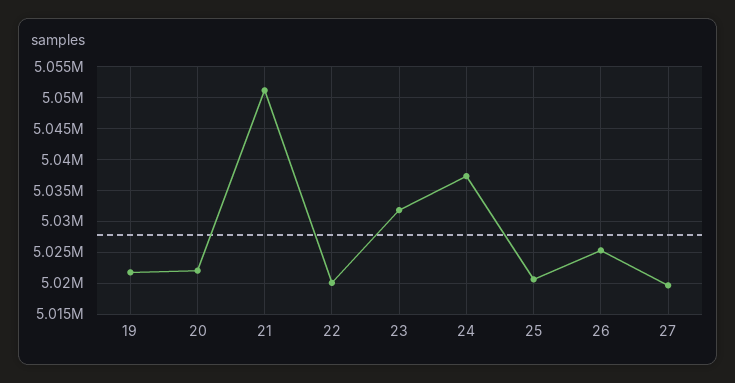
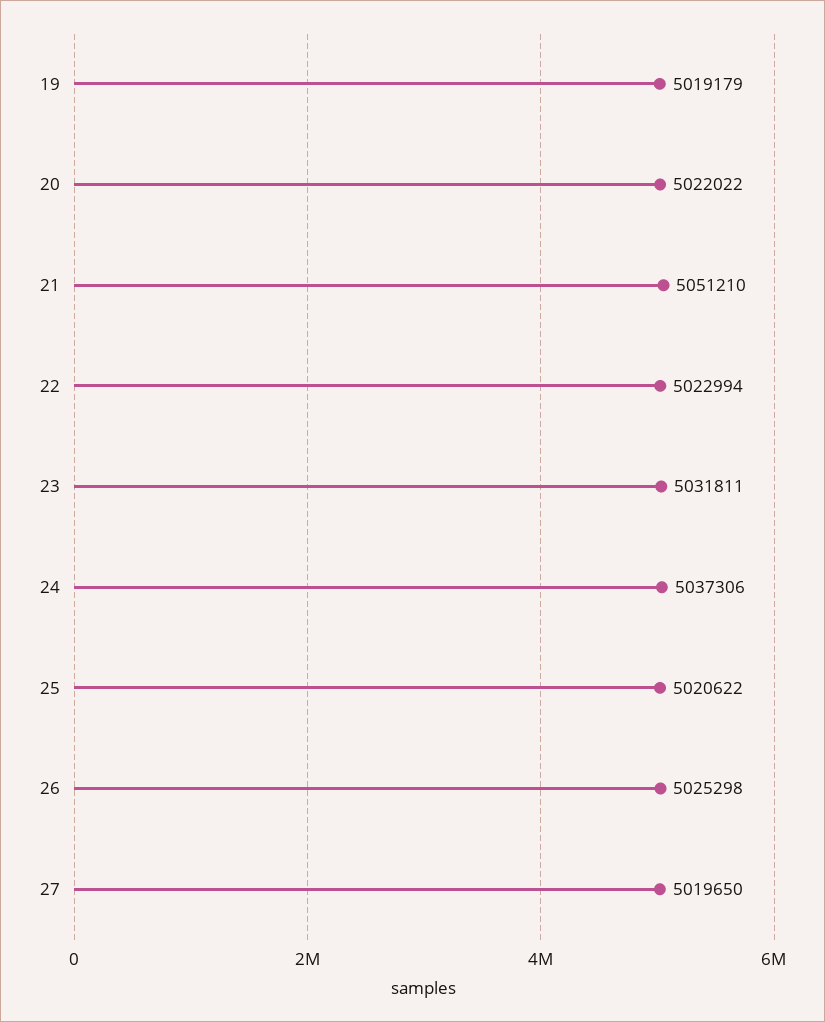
19: 5022000 -> 5019179
22: 5020000 -> 5022994

